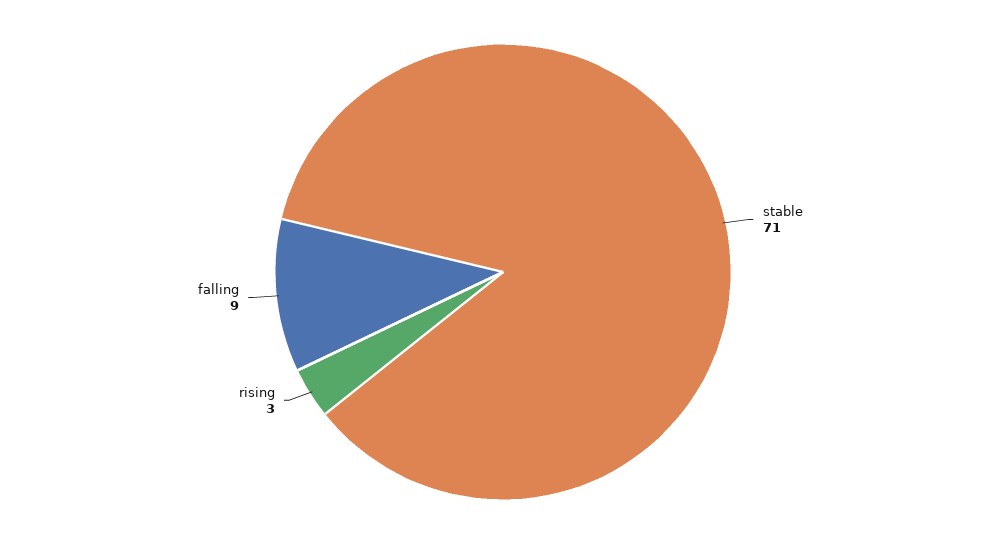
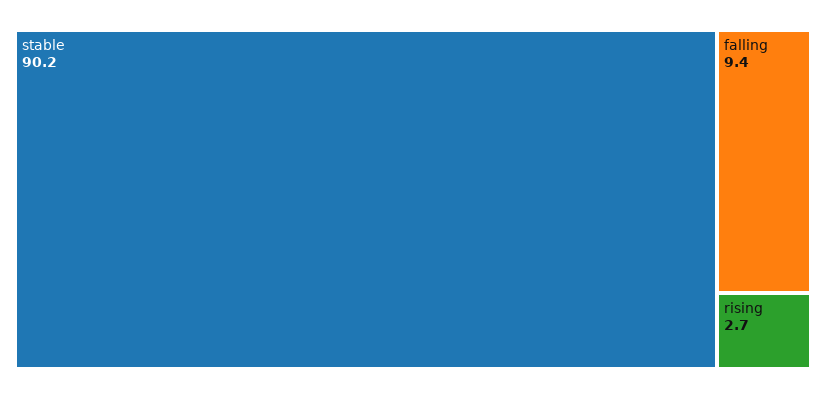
stable: 71 -> 90.2

